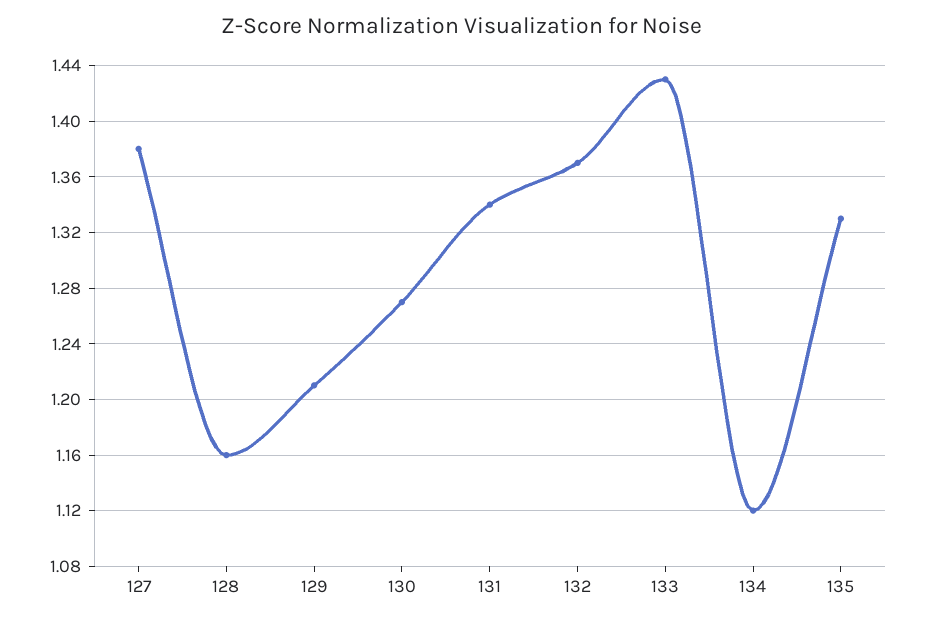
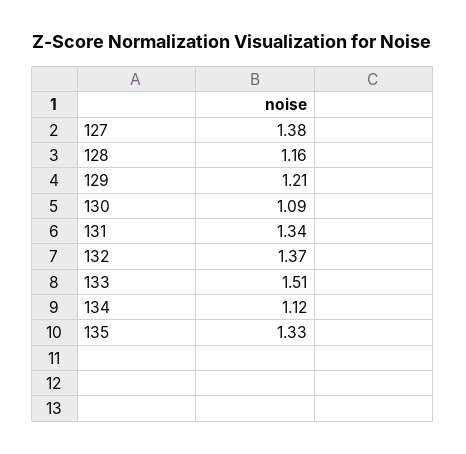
130: 1.27 -> 1.09
133: 1.43 -> 1.51

